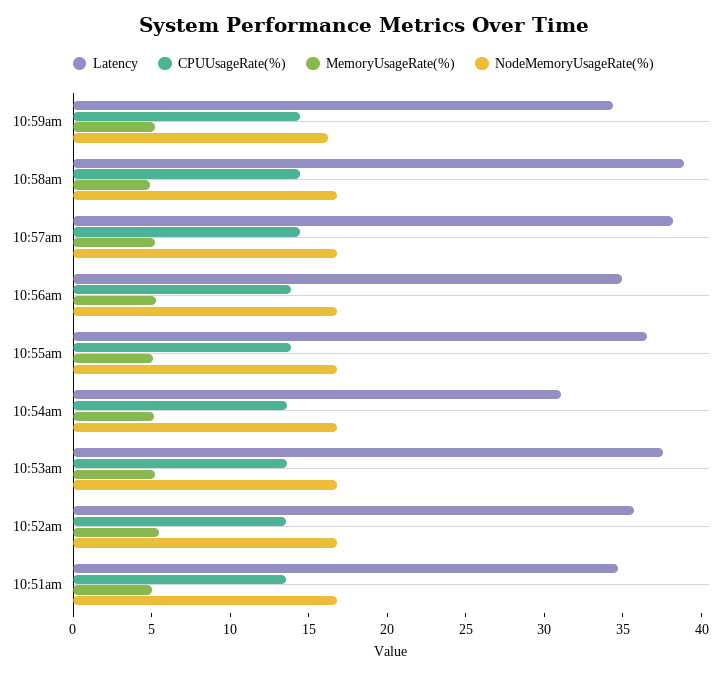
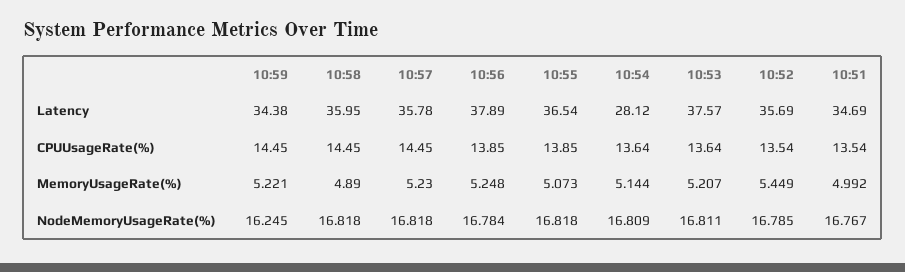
Latency, 10:58am: 39 -> 35.95
Latency, 10:57am: 38 -> 35.78
Latency, 10:56am: 35 -> 37.89
Latency, 10:54am: 31 -> 28.12

